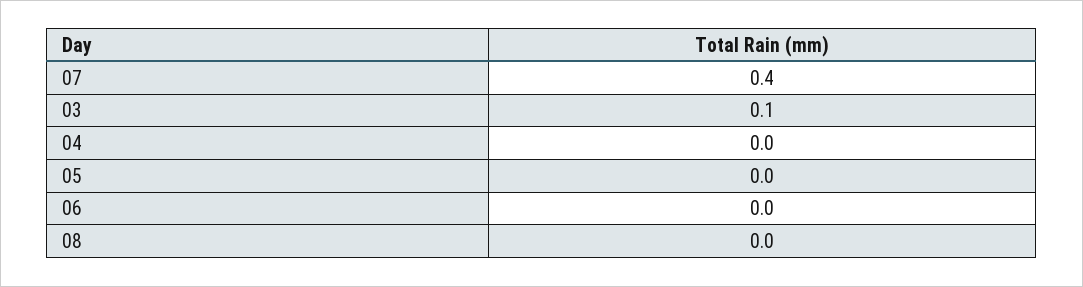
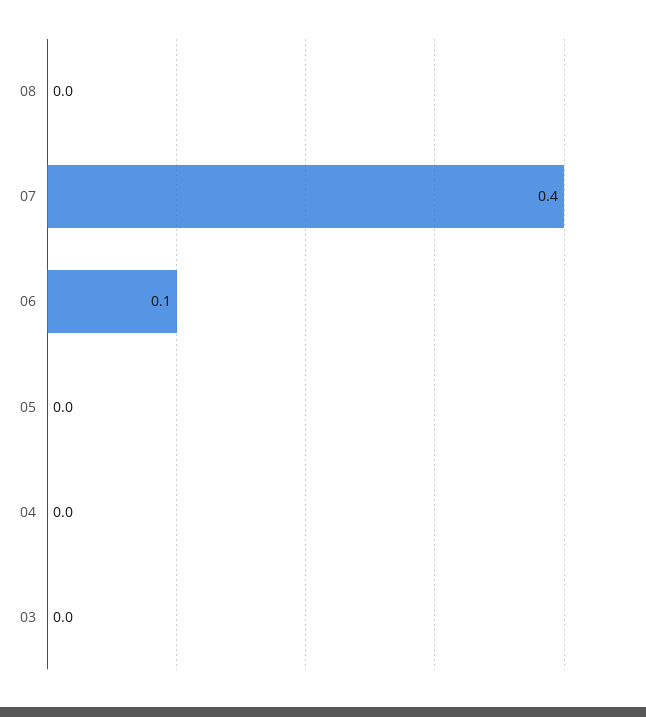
03: 0.1 -> 0
06: 0 -> 0.1

